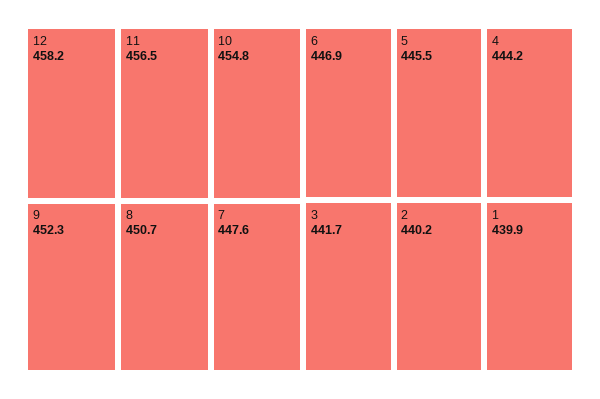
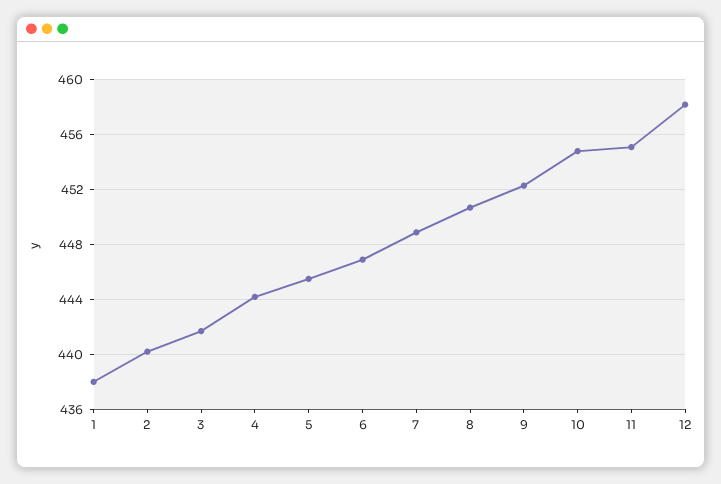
11: 456.5 -> 455
7: 447.6 -> 449
1: 439.9 -> 438

